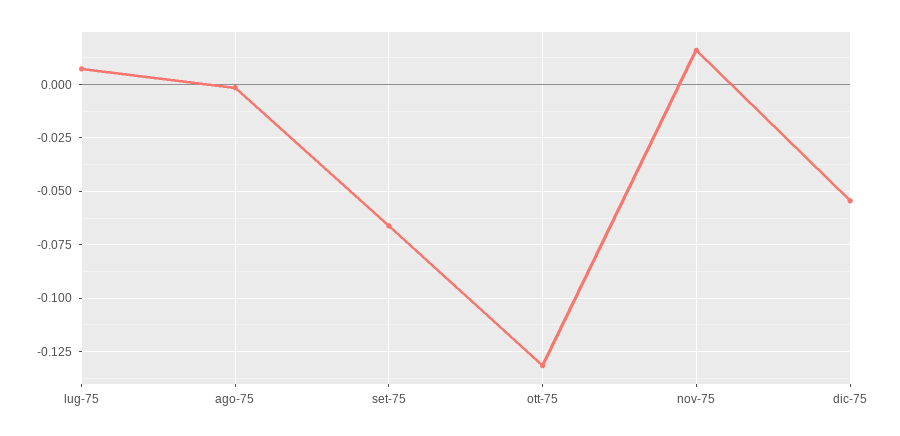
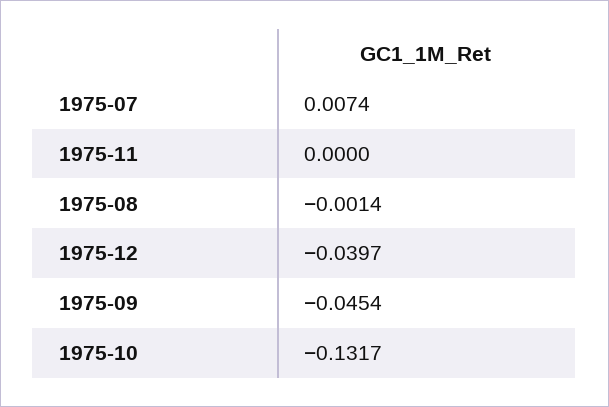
set-75: -0.065 -> -0.0454
nov-75: 0.015 -> 0
dic-75: -0.055 -> -0.0397

